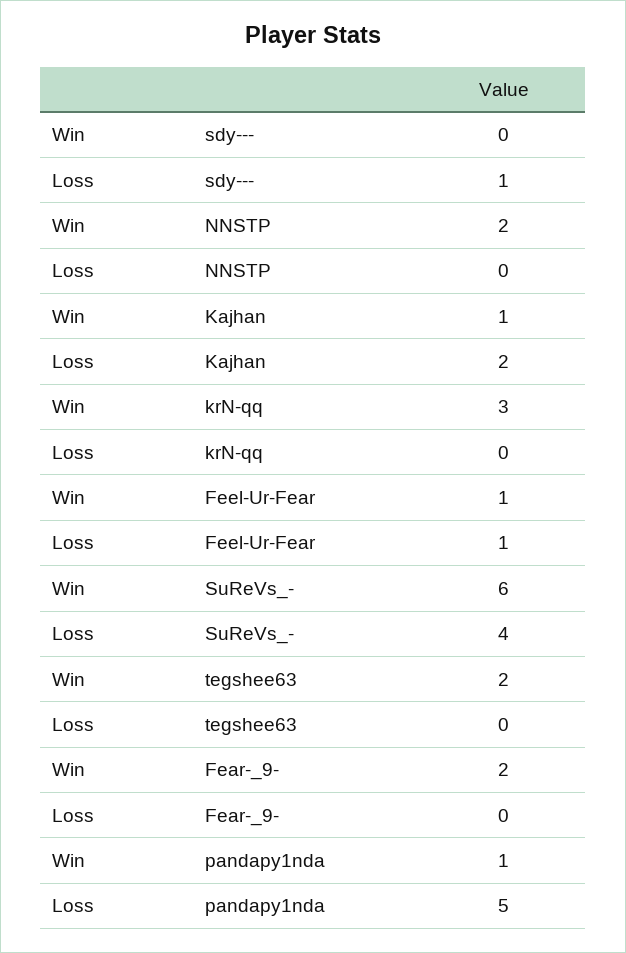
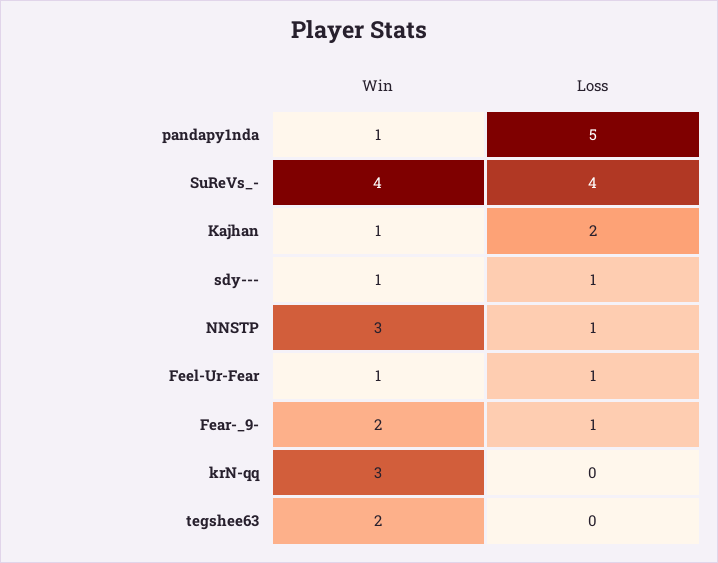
Win, sdy---: 0 -> 1
Win, NNSTP: 2 -> 3
Loss, NNSTP: 0 -> 1
Win, SuReVs_-: 6 -> 4
Loss, Fear-_9-: 0 -> 1

